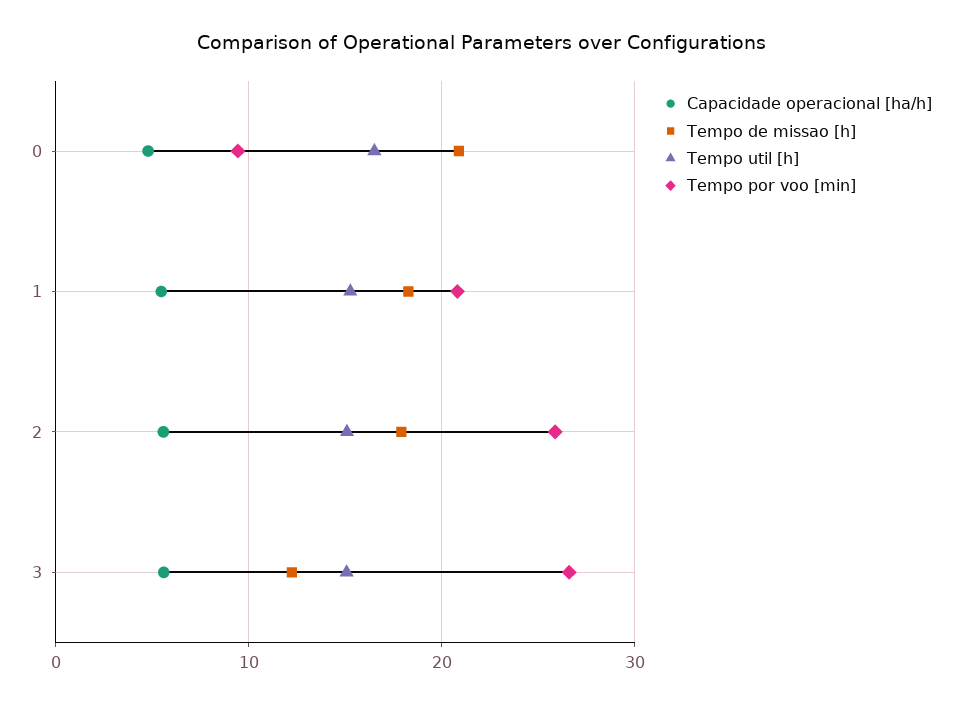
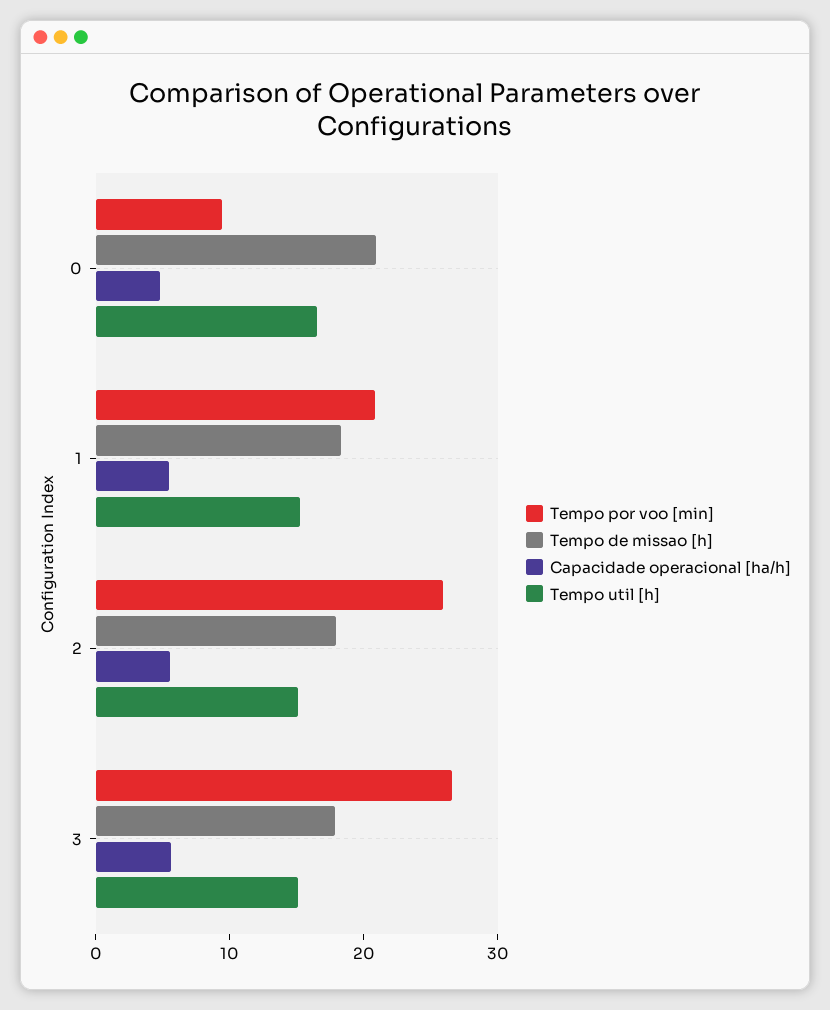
Tempo de missao [h], 3: 12 -> 18

